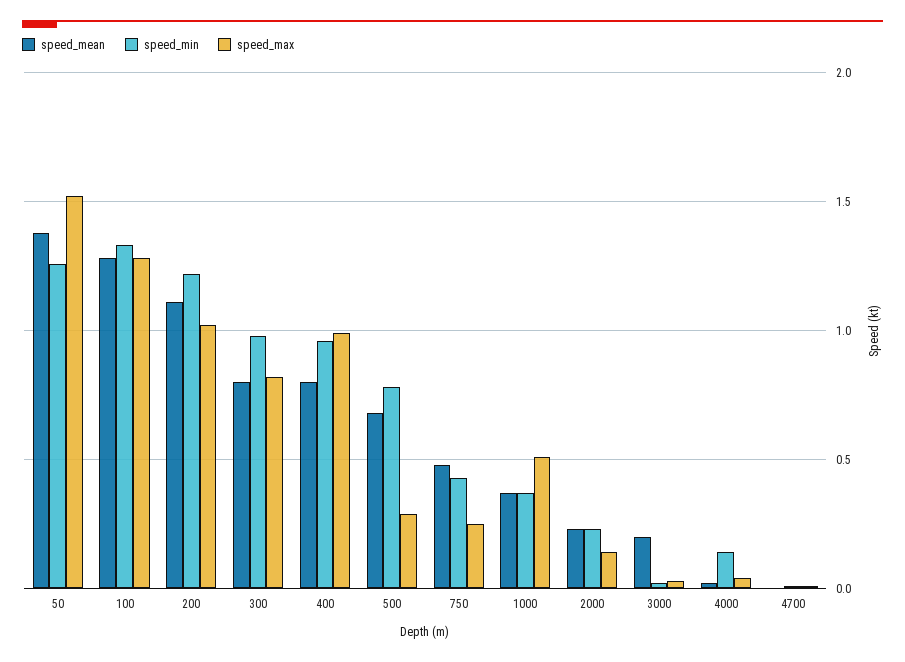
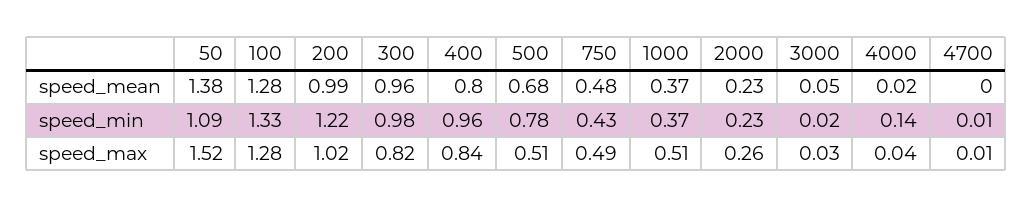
speed_min, 50: 1.25 -> 1.09
speed_mean, 200: 1.1 -> 0.99
speed_mean, 300: 0.8 -> 0.96
speed_max, 400: 1 -> 0.84
speed_max, 500: 0.3 -> 0.51
speed_max, 750: 0.25 -> 0.49
speed_max, 2000: 0.15 -> 0.26
speed_mean, 3000: 0.2 -> 0.05

